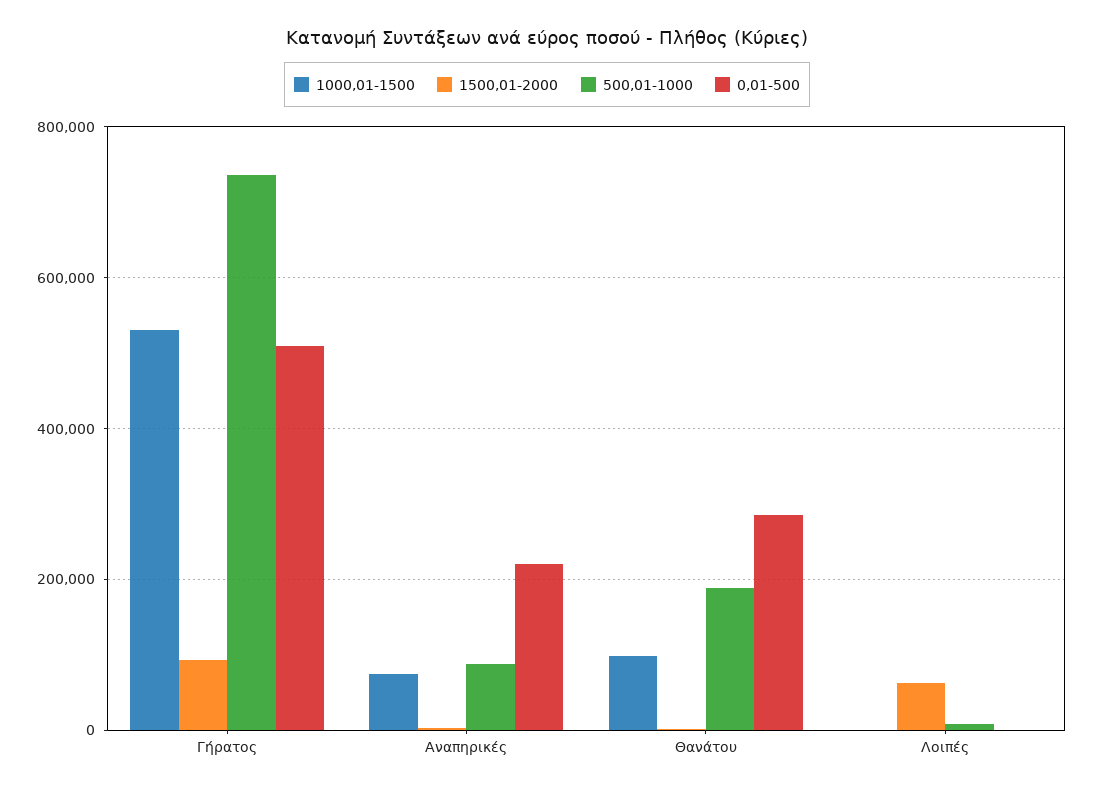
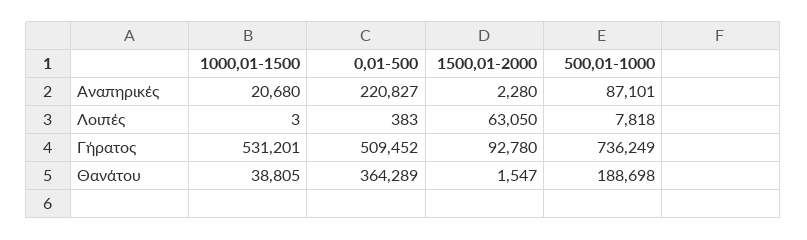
1000,01-1500, Αναπηρικές: 80000 -> 20680
1000,01-1500, Θανάτου: 100000 -> 38805
0,01-500, Θανάτου: 280000 -> 364289

